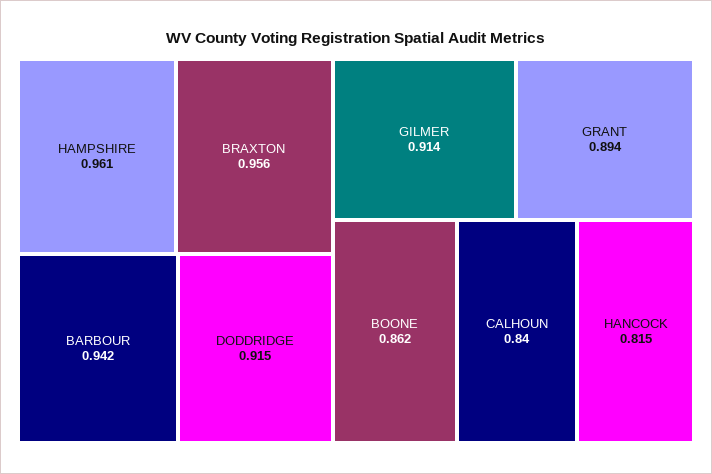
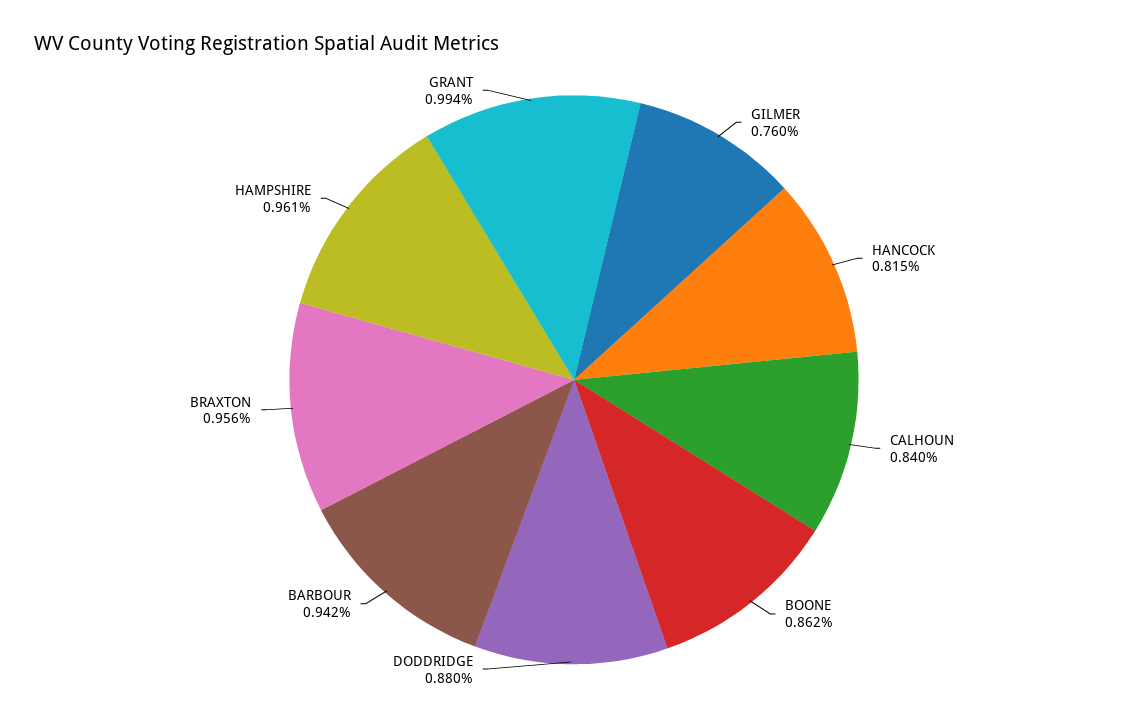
DODDRIDGE: 0.915 -> 0.88
GILMER: 0.914 -> 0.76
GRANT: 0.894 -> 0.994

